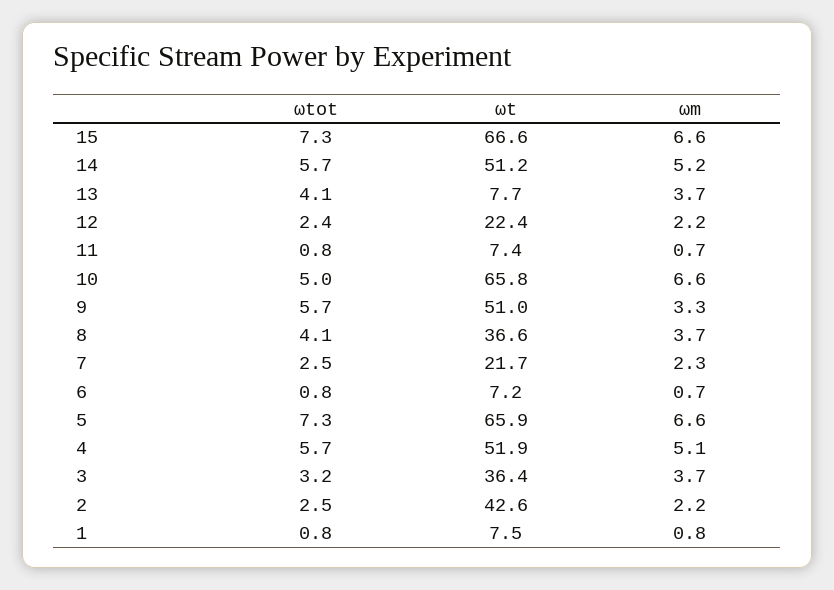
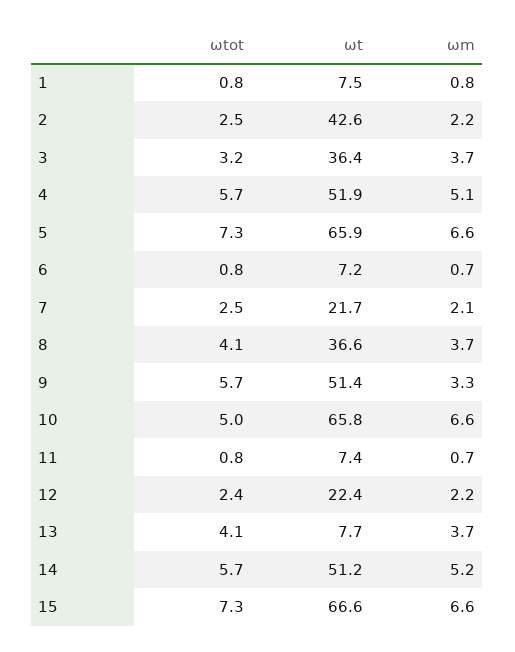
ωt, 9: 51 -> 51.4
ωm, 7: 2.3 -> 2.1

